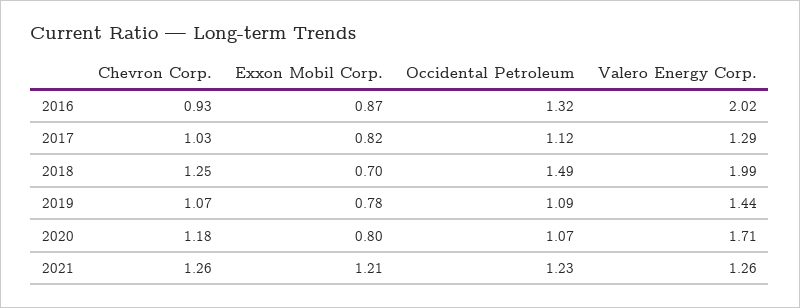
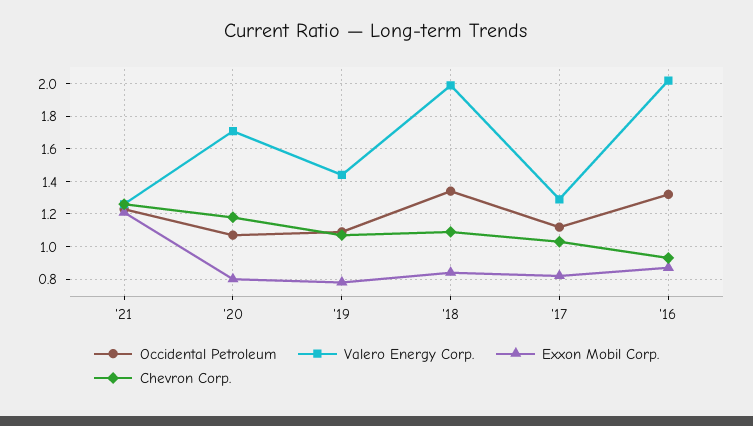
Chevron Corp., 2018: 1.25 -> 1.1
Exxon Mobil Corp., 2018: 0.7 -> 0.85
Occidental Petroleum, 2018: 1.49 -> 1.35

